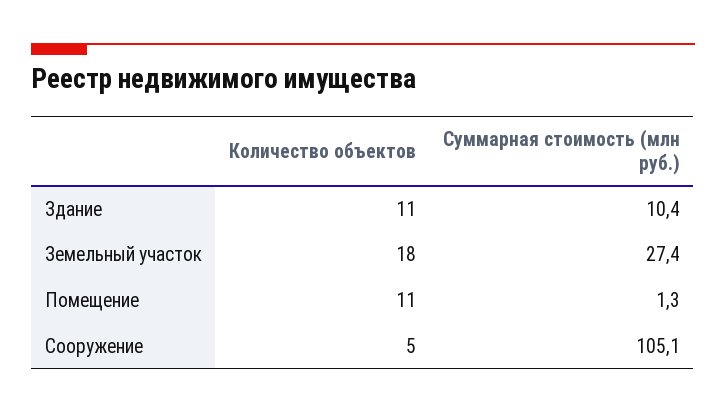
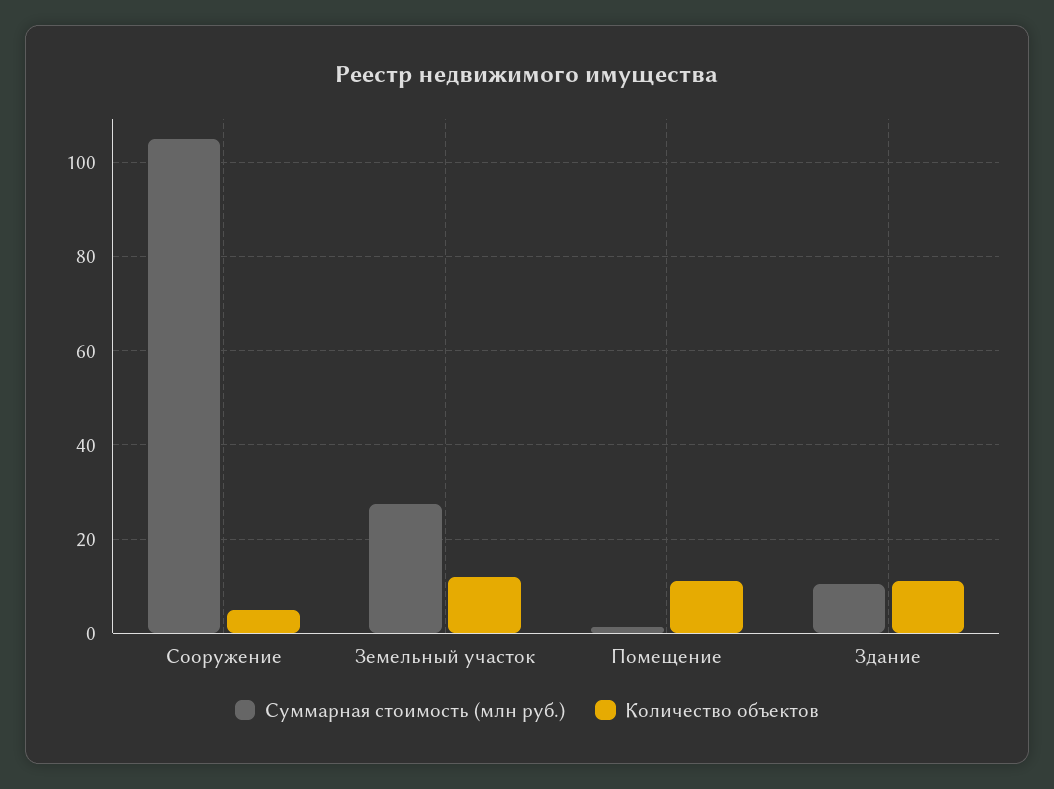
Количество объектов, Земельный участок: 18 -> 12

